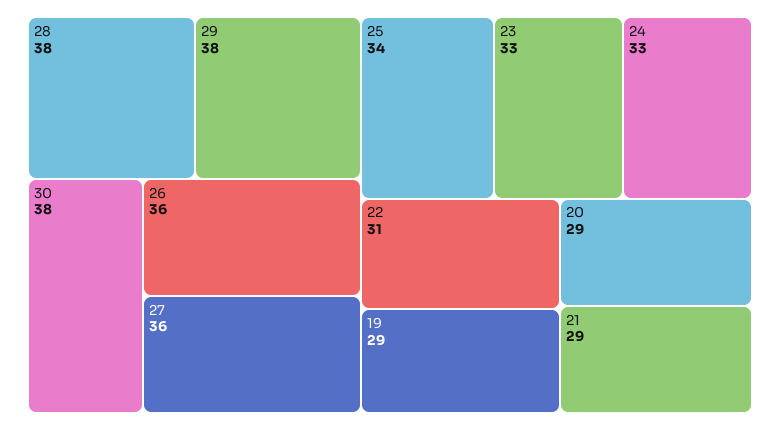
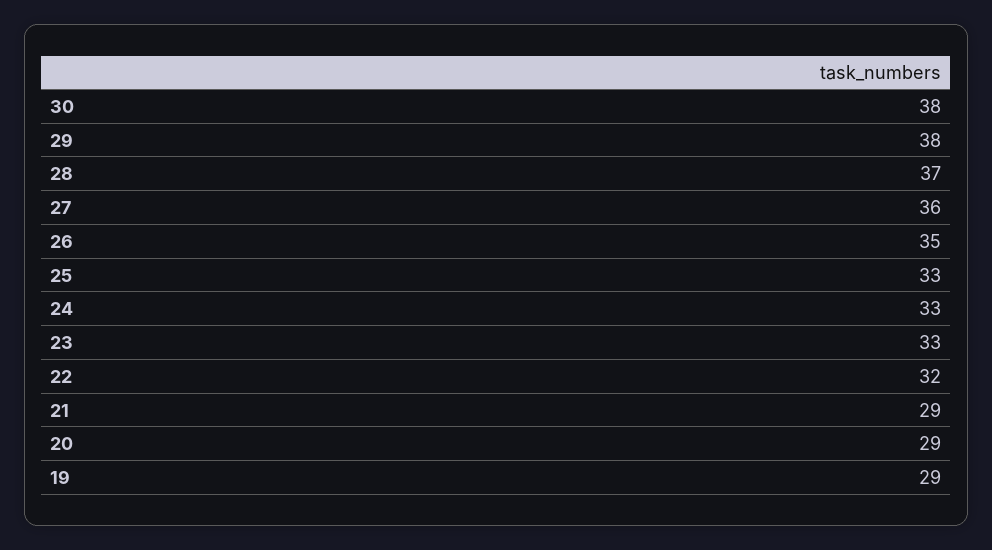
28: 38 -> 37
26: 36 -> 35
25: 34 -> 33
22: 31 -> 32

